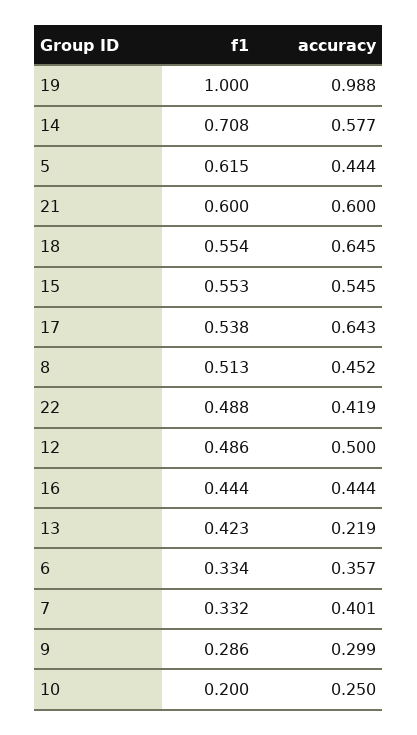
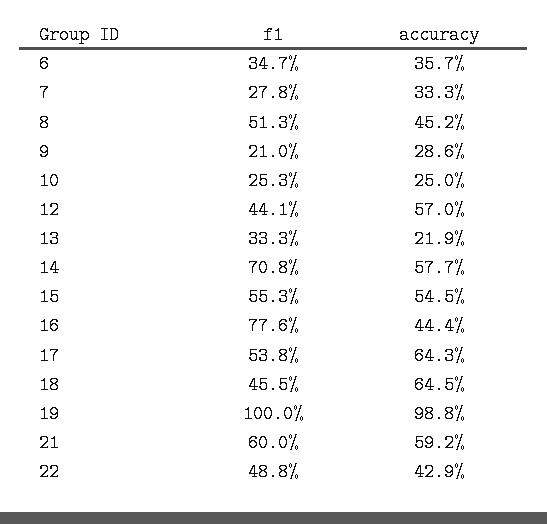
f1, 5: 0.615 -> none
accuracy, 5: 0.444 -> none
accuracy, 21: 0.6 -> 0.592
f1, 18: 0.554 -> 0.455
accuracy, 22: 0.419 -> 0.429
f1, 12: 0.486 -> 0.441
accuracy, 12: 0.5 -> 0.57
f1, 16: 0.444 -> 0.776
f1, 13: 0.423 -> 0.333
f1, 6: 0.334 -> 0.347
f1, 7: 0.332 -> 0.278
accuracy, 7: 0.401 -> 0.333
f1, 9: 0.286 -> 0.21
accuracy, 9: 0.299 -> 0.286
f1, 10: 0.2 -> 0.253

